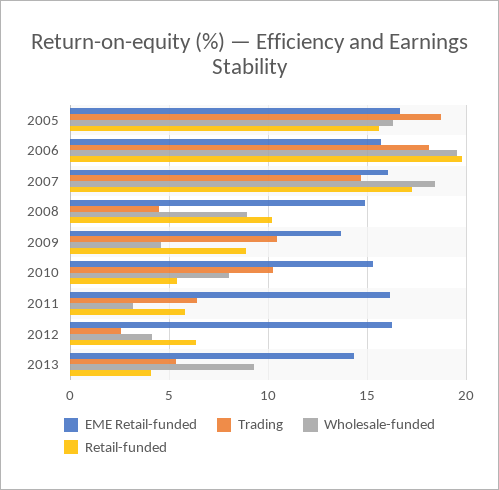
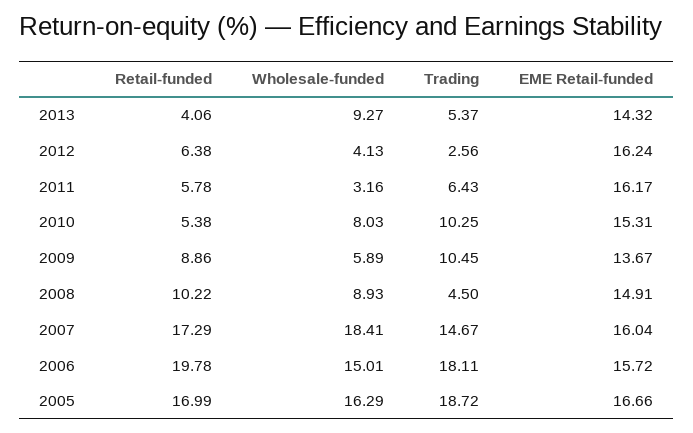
Retail-funded, 2005: 15.5 -> 16.99
Wholesale-funded, 2006: 19.5 -> 15.01
Wholesale-funded, 2009: 4.5 -> 5.89

